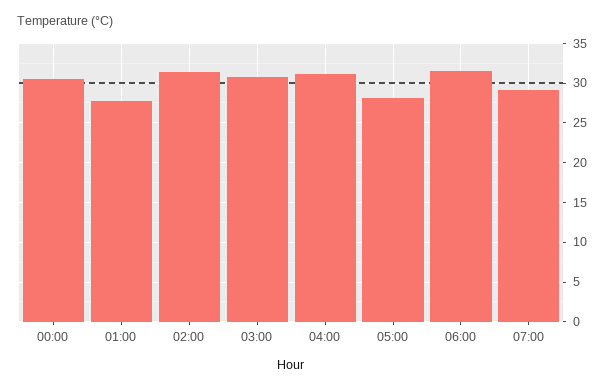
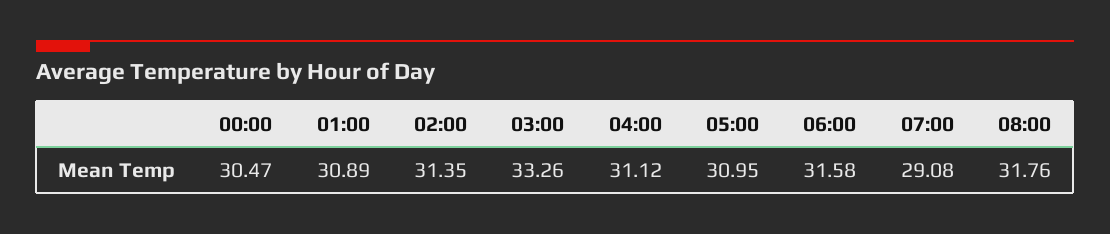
01:00: 28 -> 30.89
03:00: 31 -> 33.26
05:00: 28 -> 30.95
08:00: none -> 31.76

